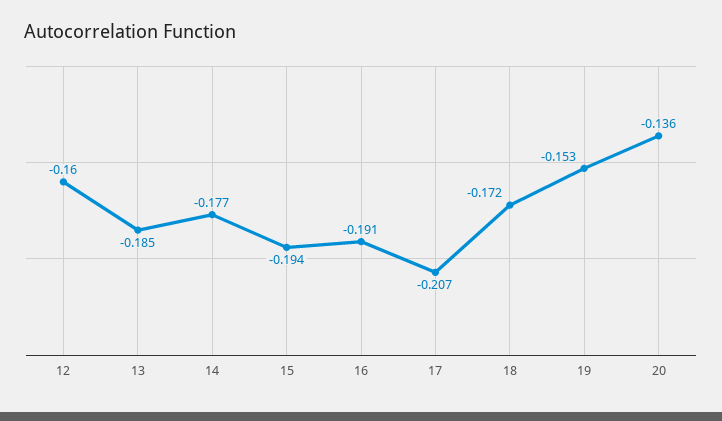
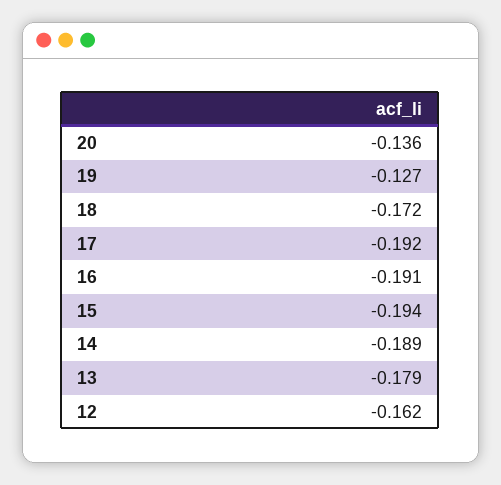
12: -0.16 -> -0.162
13: -0.185 -> -0.179
14: -0.177 -> -0.189
17: -0.207 -> -0.192
19: -0.153 -> -0.127

